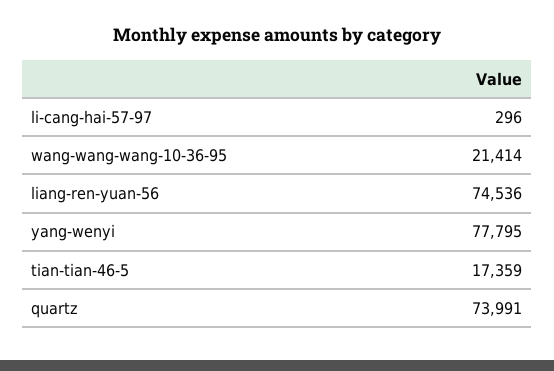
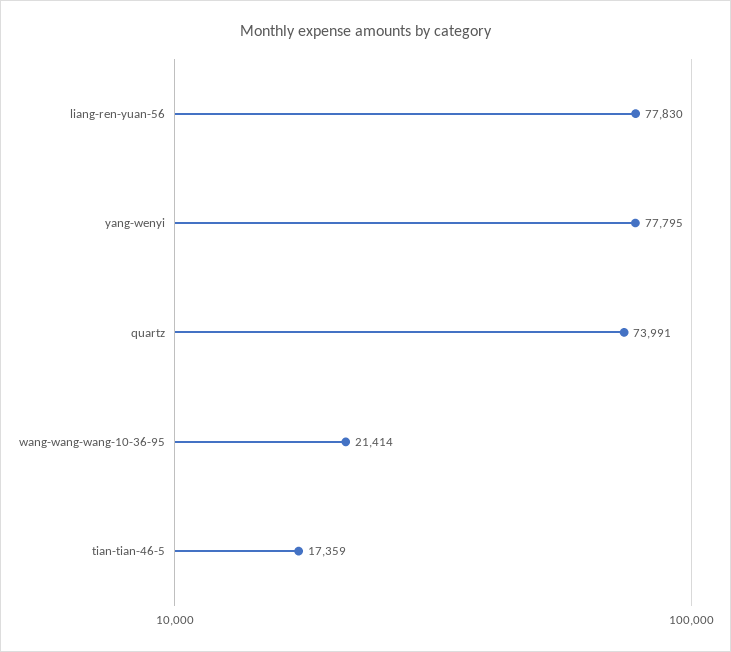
li-cang-hai-57-97: 296 -> none
liang-ren-yuan-56: 74536 -> 77830

